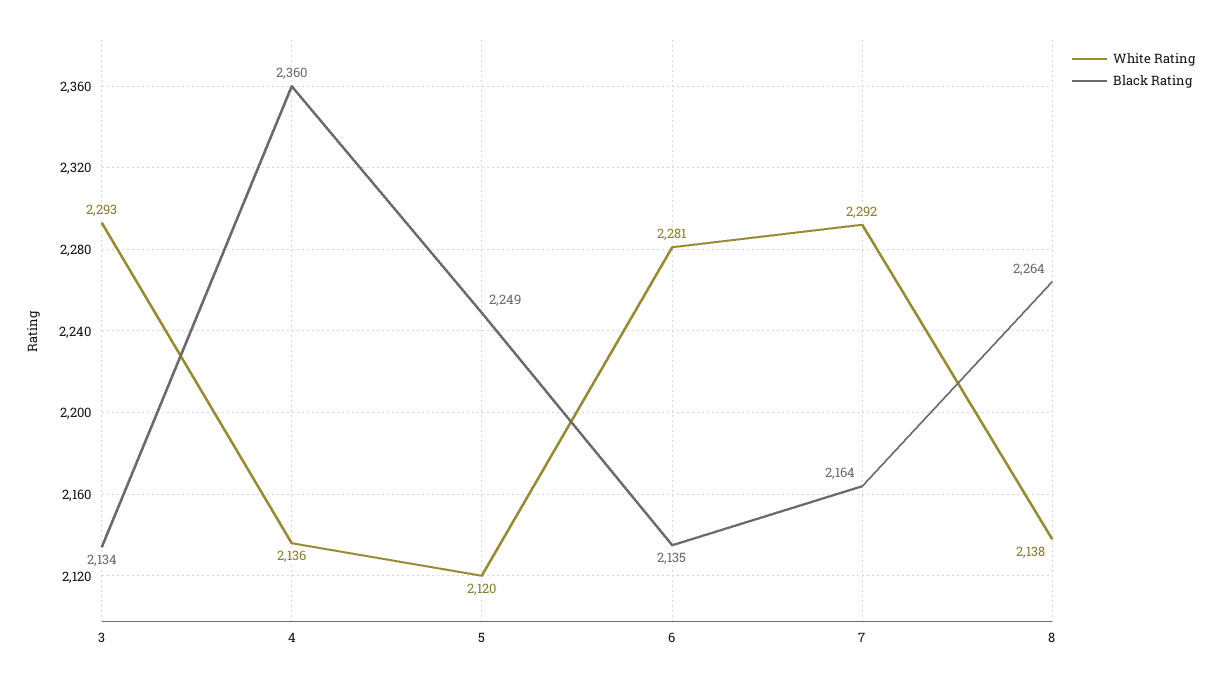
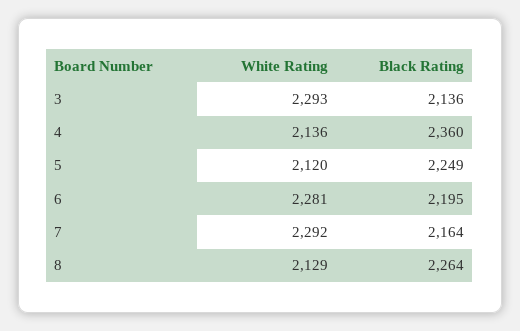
Black Rating, 3: 2134 -> 2136
Black Rating, 6: 2135 -> 2195
White Rating, 8: 2138 -> 2129

